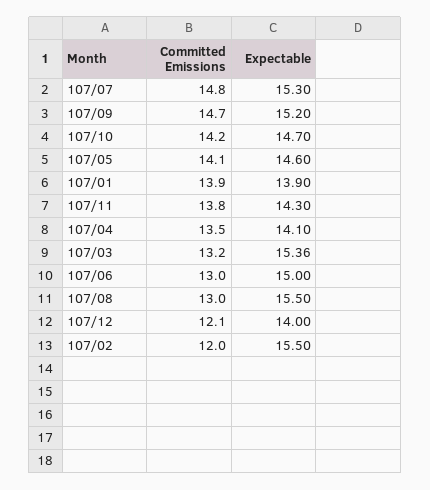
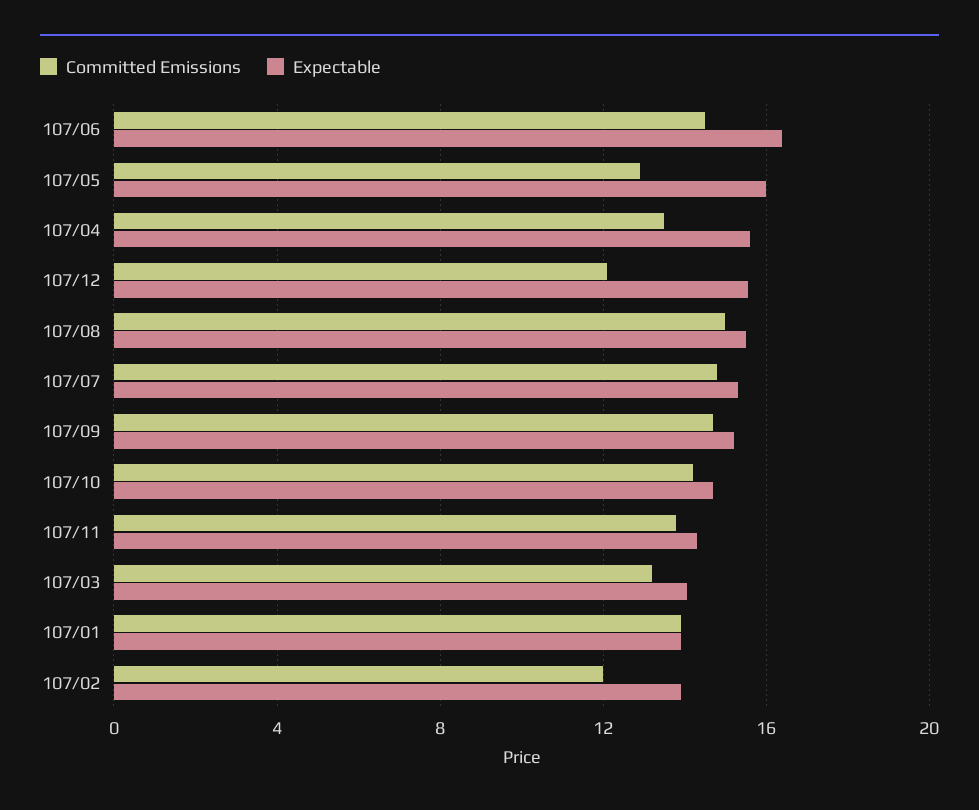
Committed Emissions, 107/05: 14.1 -> 13
Expectable, 107/05: 14.6 -> 16
Expectable, 107/04: 14.1 -> 15.5
Expectable, 107/03: 15.36 -> 14
Committed Emissions, 107/06: 13 -> 14.5
Expectable, 107/06: 15 -> 16.5
Committed Emissions, 107/08: 13 -> 15
Expectable, 107/12: 14 -> 15.5
Expectable, 107/02: 15.5 -> 14

